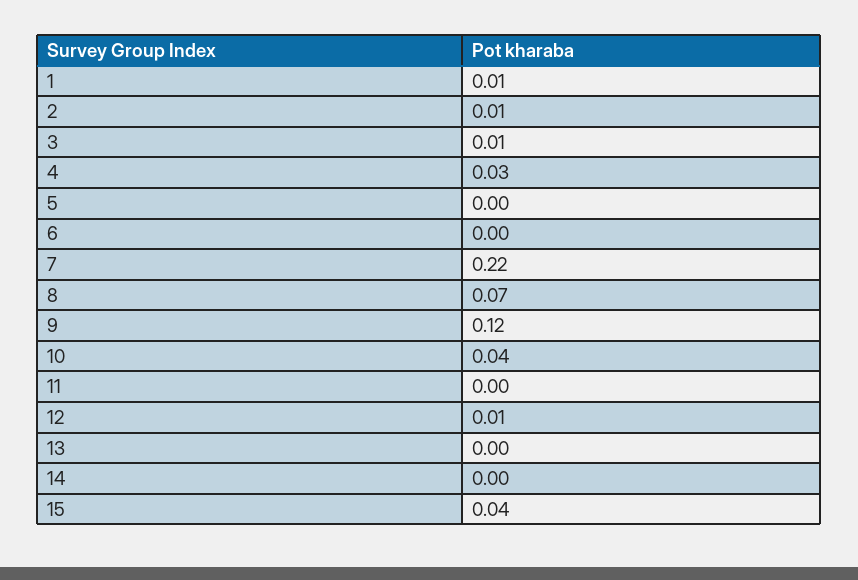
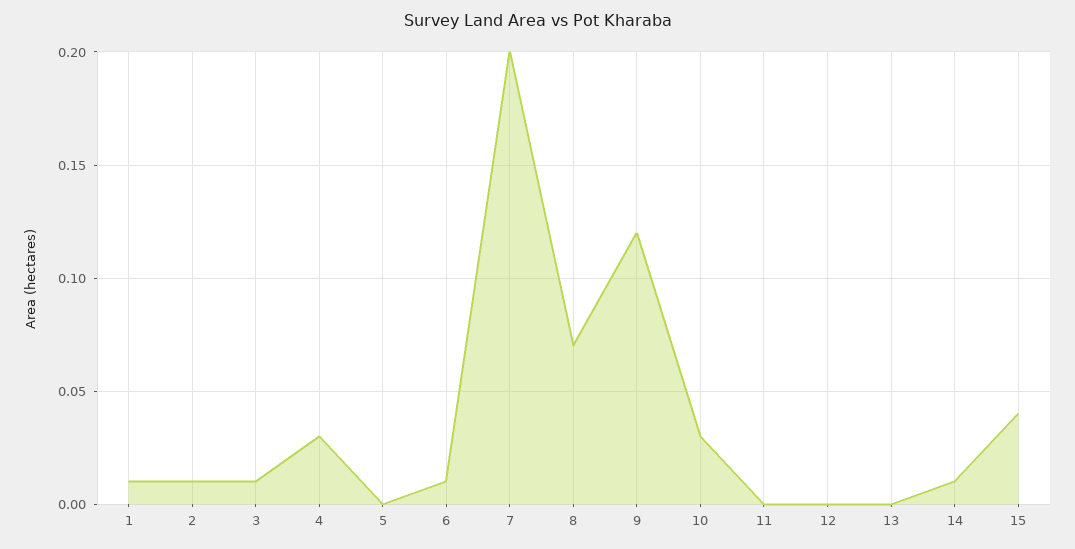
6: 0 -> 0.01
7: 0.22 -> 0.2
10: 0.04 -> 0.03
12: 0.01 -> 0
14: 0 -> 0.01

